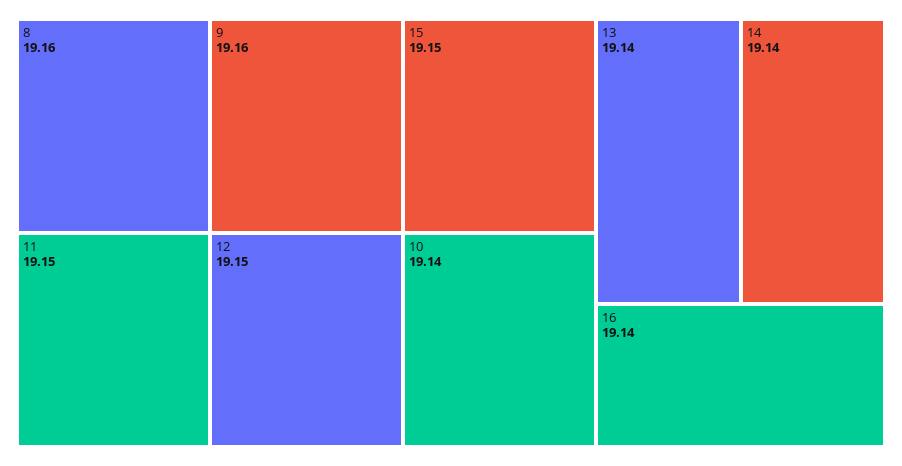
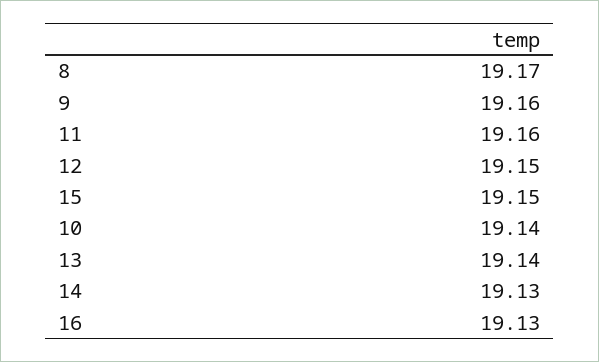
8: 19.16 -> 19.17
11: 19.15 -> 19.16
14: 19.14 -> 19.13
16: 19.14 -> 19.13

